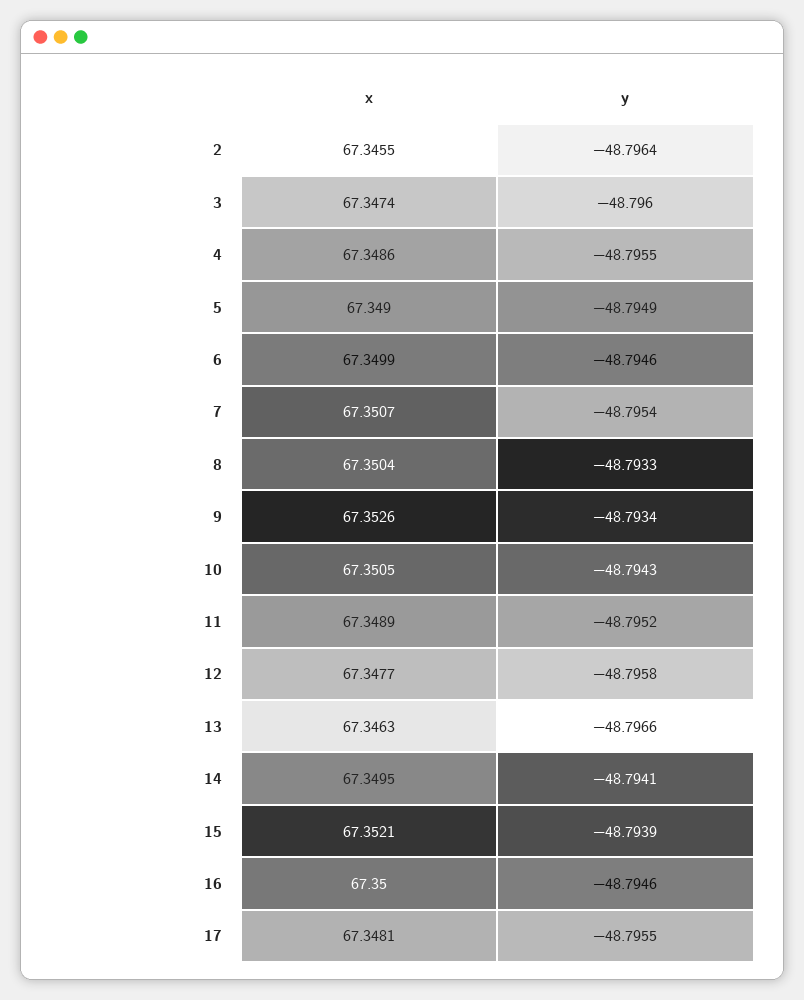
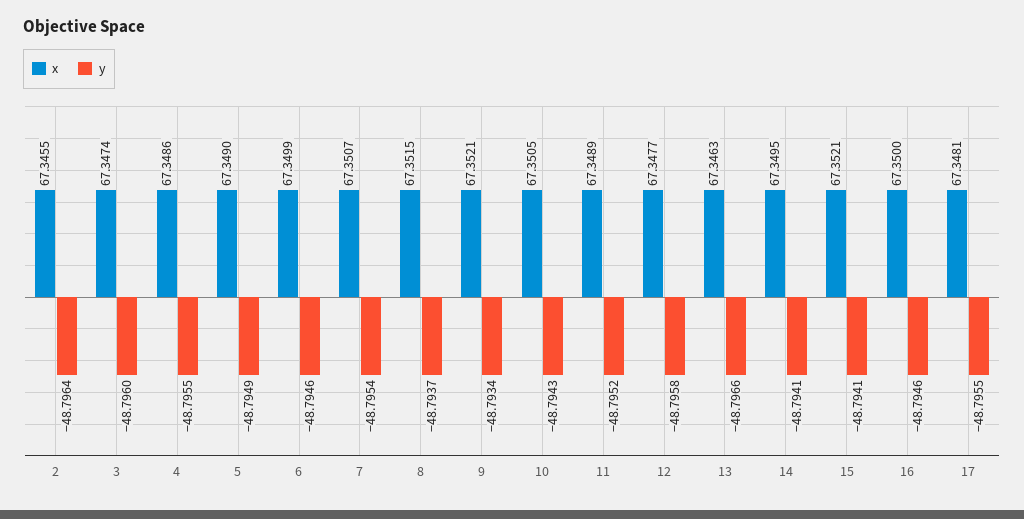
x, 8: 67.3504 -> 67.3515
y, 8: -48.7933 -> -48.7937
x, 9: 67.3526 -> 67.3521
y, 15: -48.7939 -> -48.7941

